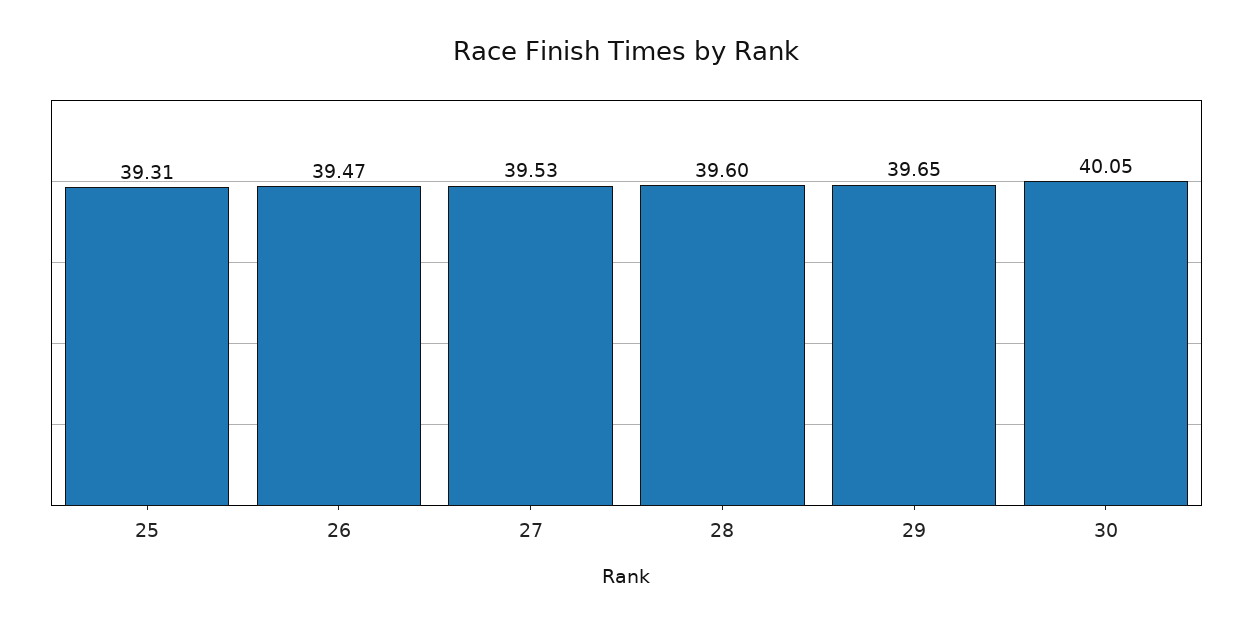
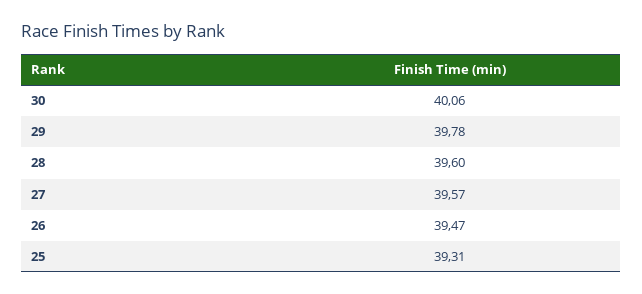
27: 39.53 -> 39.57
29: 39.65 -> 39.78
30: 40.05 -> 40.06

